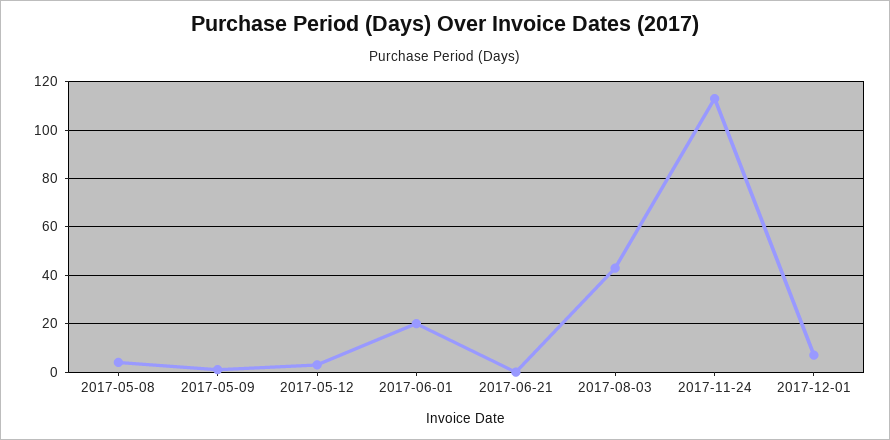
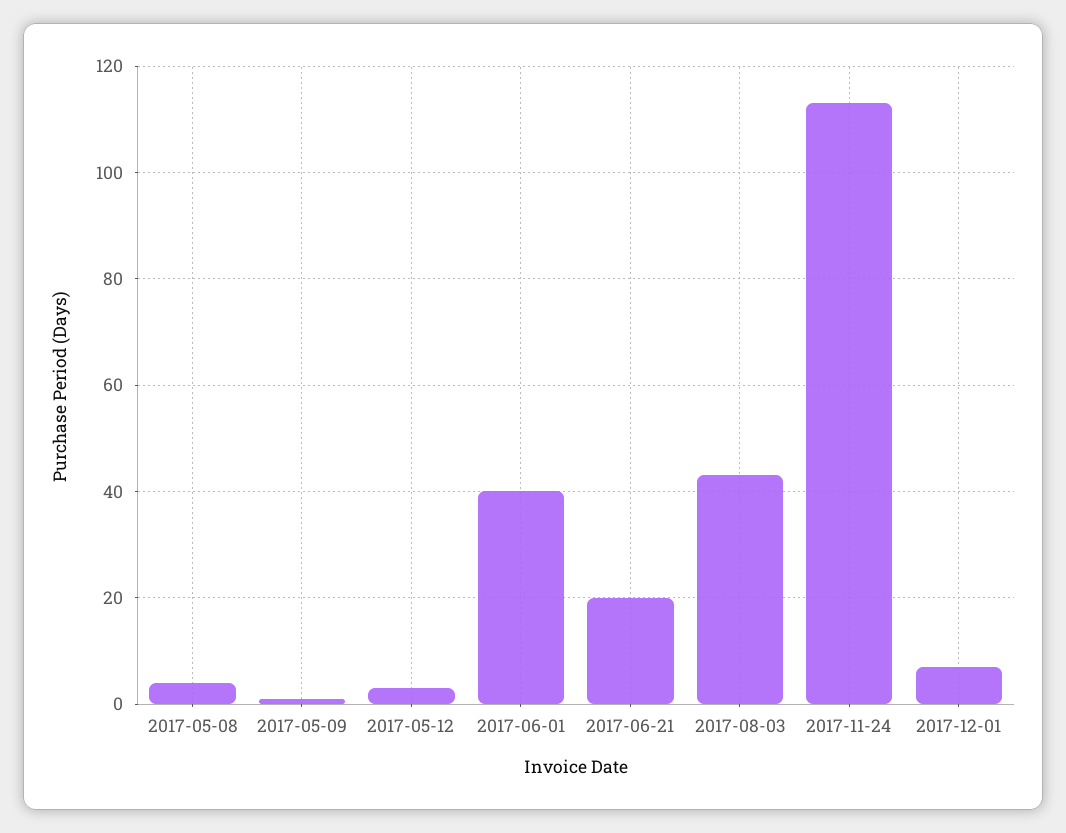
2017-06-01: 20 -> 40
2017-06-21: 0 -> 20

